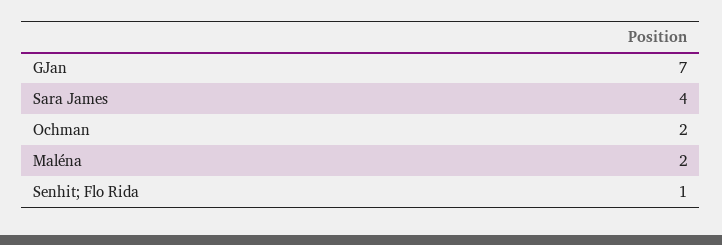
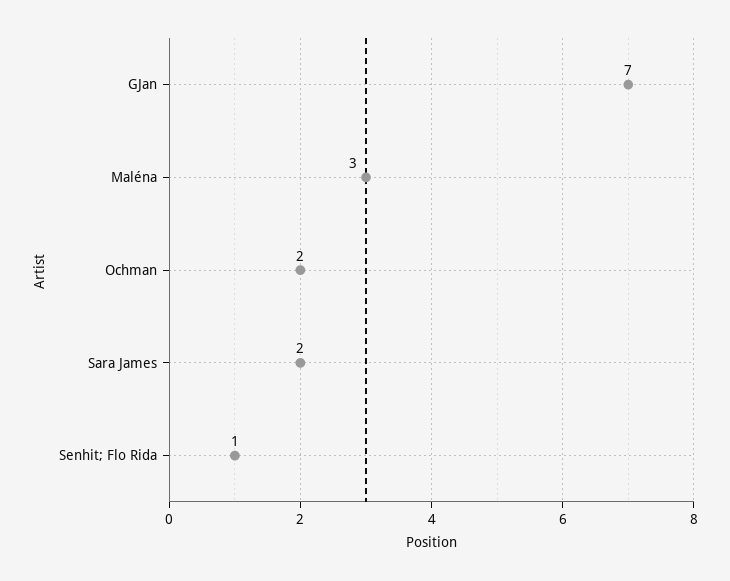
Sara James: 4 -> 2
Maléna: 2 -> 3

